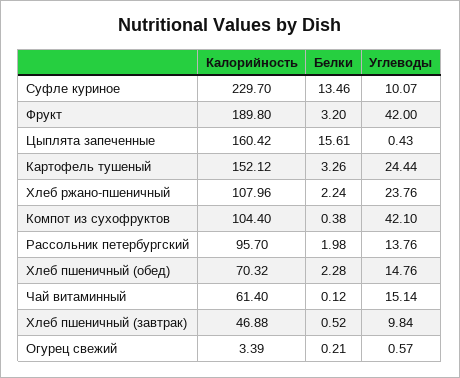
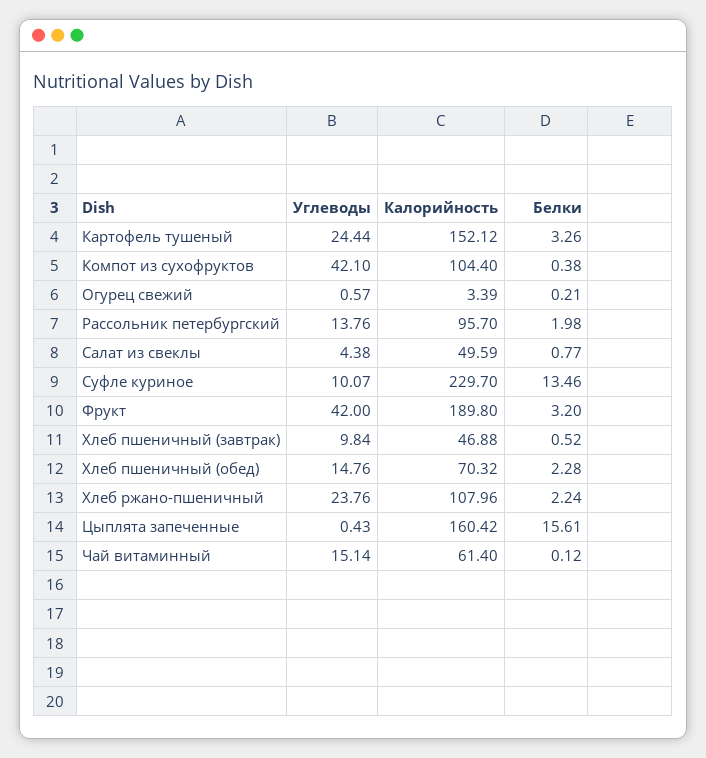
Углеводы, Салат из свеклы: none -> 4.38
Калорийность, Салат из свеклы: none -> 49.59
Белки, Салат из свеклы: none -> 0.77

